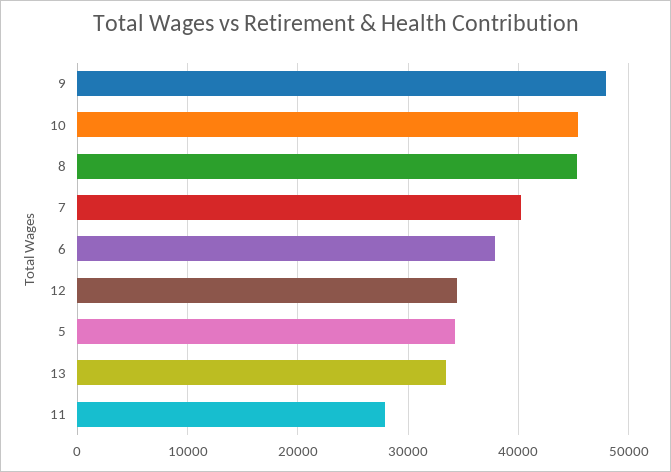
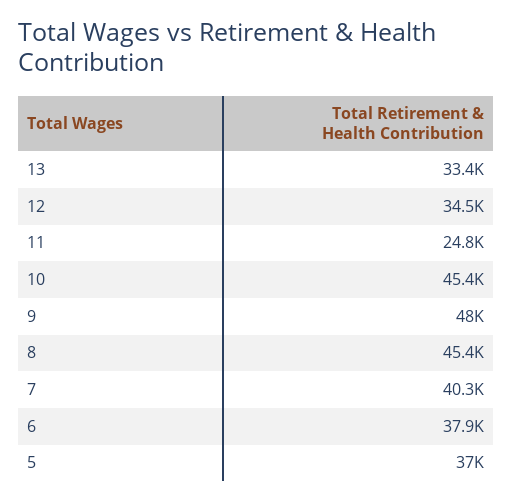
5: 34000 -> 37000
11: 28000 -> 24800

